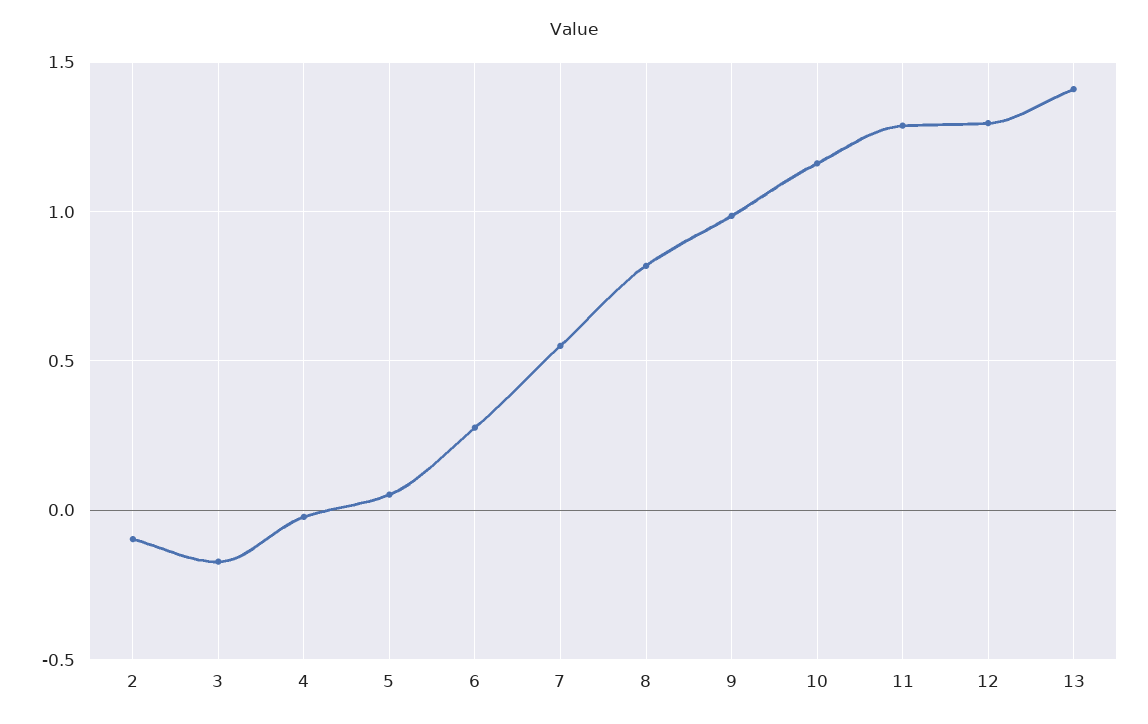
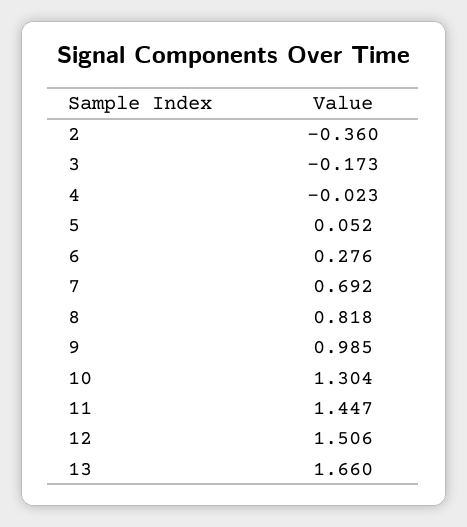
2: -0.1 -> -0.36
7: 0.55 -> 0.692
10: 1.15 -> 1.304
11: 1.3 -> 1.447
12: 1.3 -> 1.506
13: 1.4 -> 1.66

